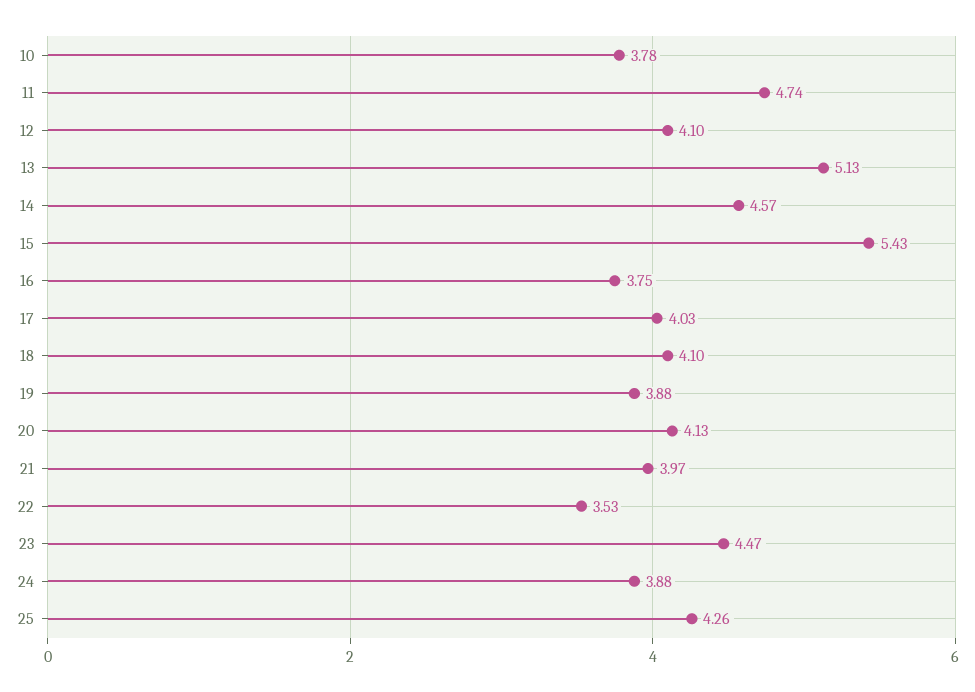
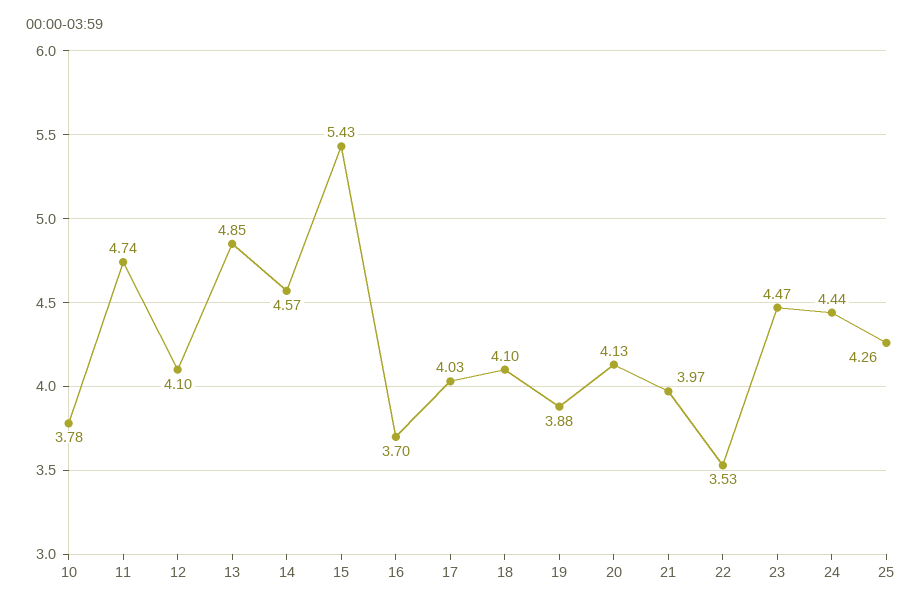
13: 5.13 -> 4.85
16: 3.75 -> 3.7
24: 3.88 -> 4.44

